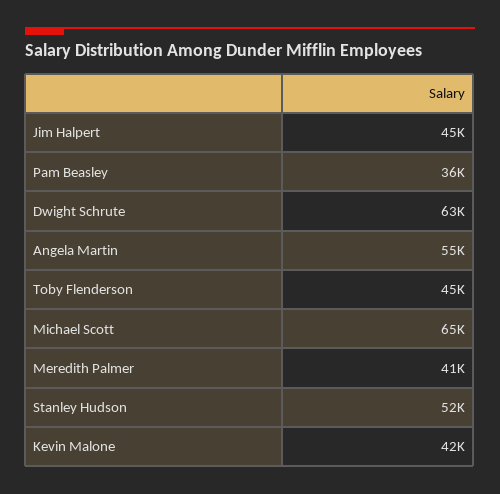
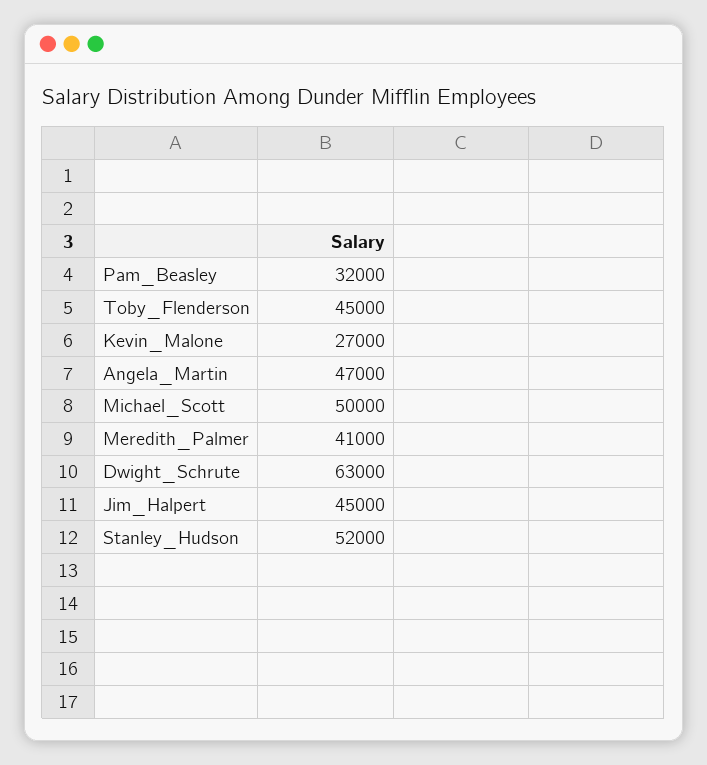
Pam Beasley: 36000 -> 32000
Angela Martin: 55000 -> 47000
Michael Scott: 65000 -> 50000
Kevin Malone: 42000 -> 27000

